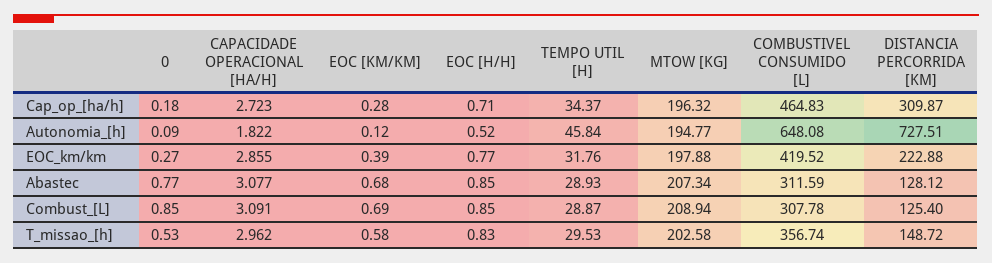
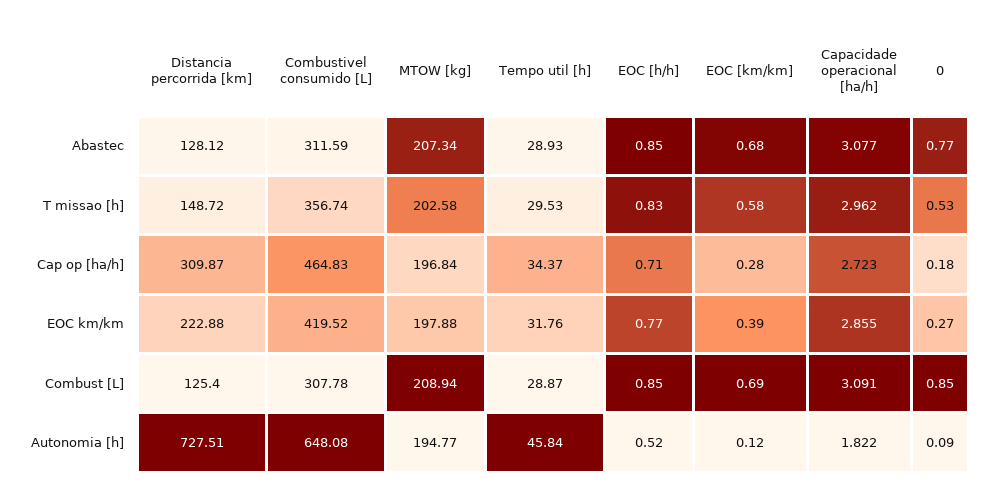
MTOW [KG], Cap_op_[ha/h]: 196.32 -> 196.84

